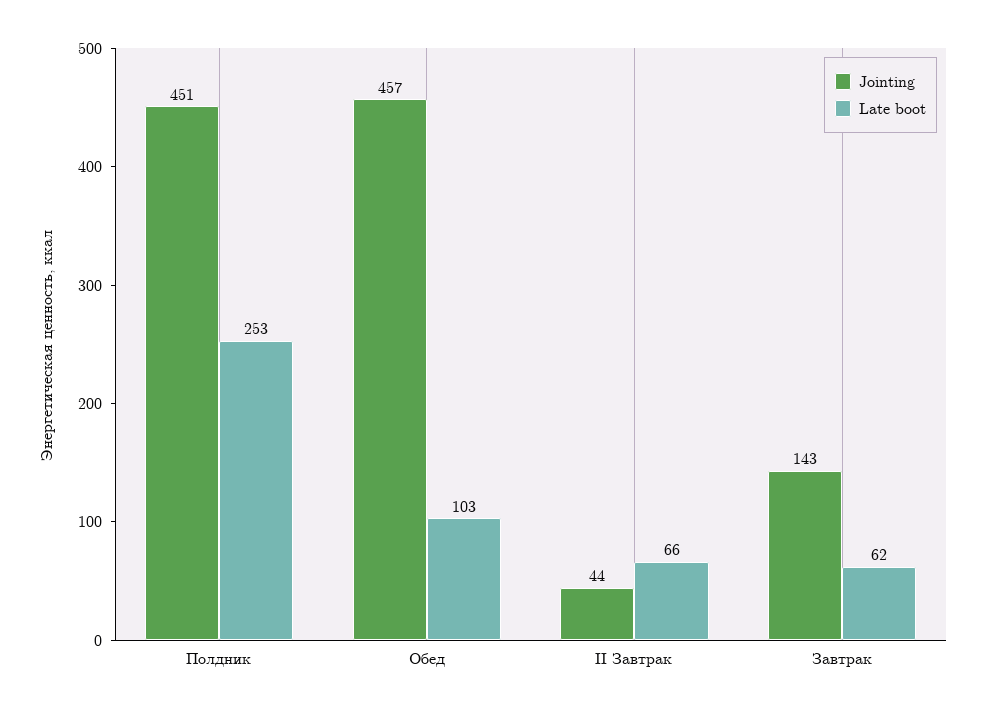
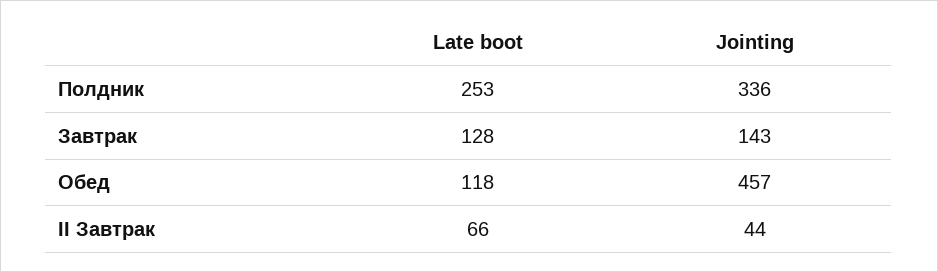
Jointing, Полдник: 451 -> 336
Late boot, Обед: 103 -> 118
Late boot, Завтрак: 62 -> 128

